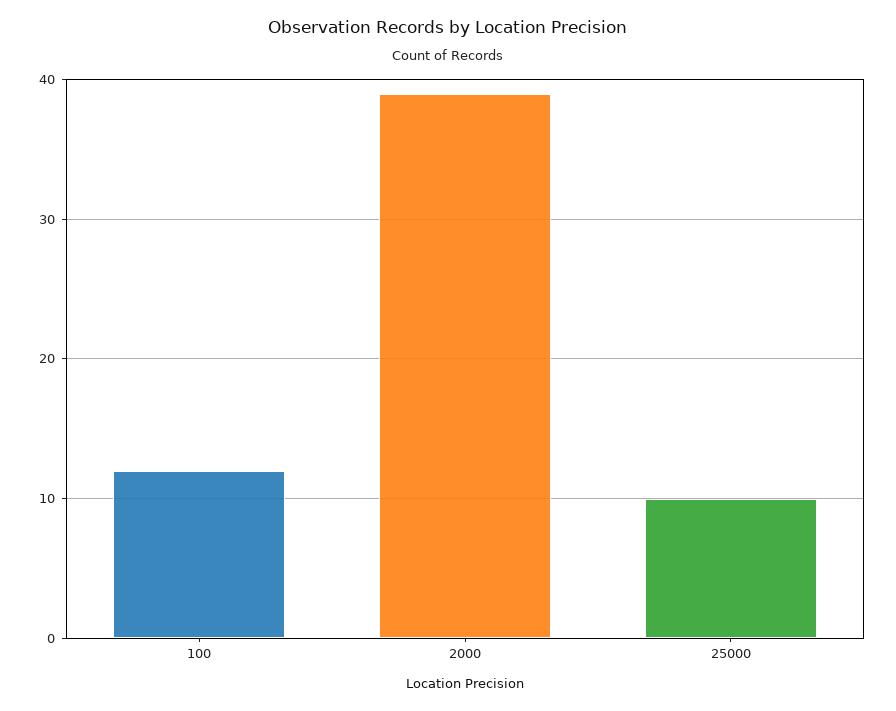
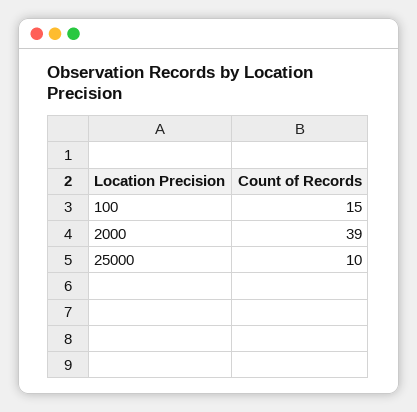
100: 12 -> 15

